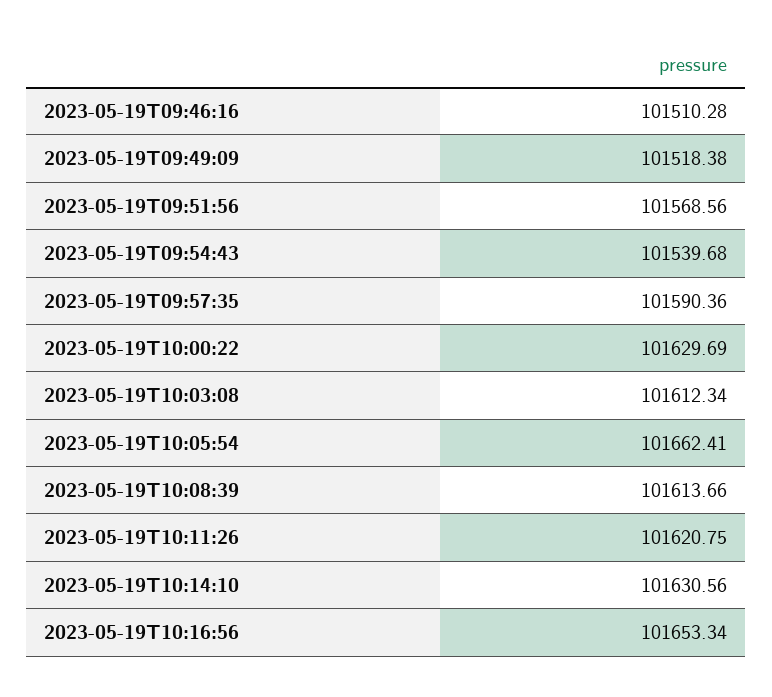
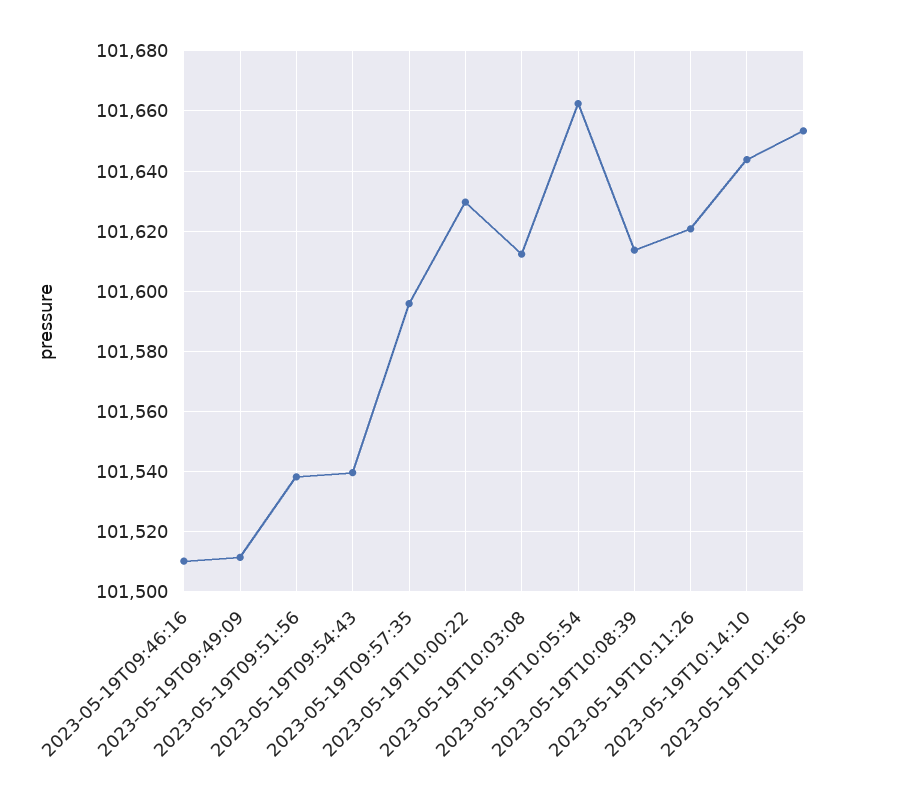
2023-05-19T09:49:09: 101518.38 -> 101512
2023-05-19T09:51:56: 101568.56 -> 101538
2023-05-19T09:57:35: 101590.36 -> 101596
2023-05-19T10:14:10: 101630.56 -> 101644

